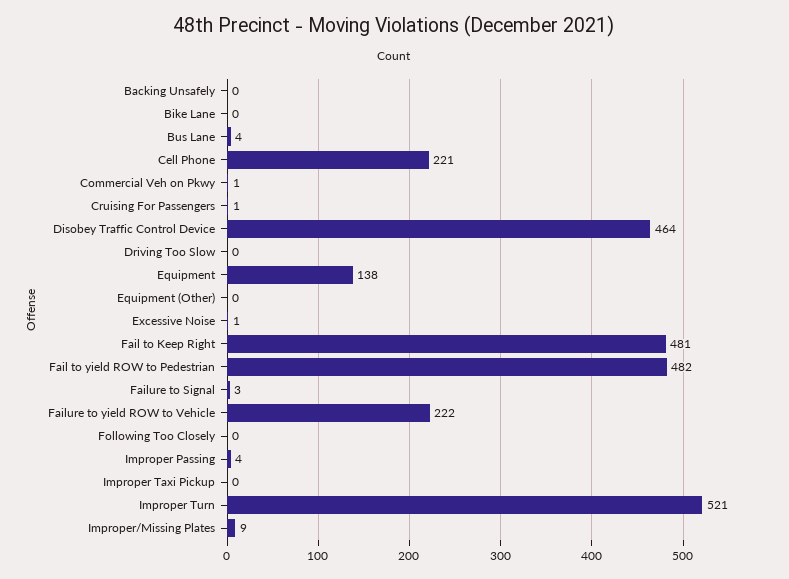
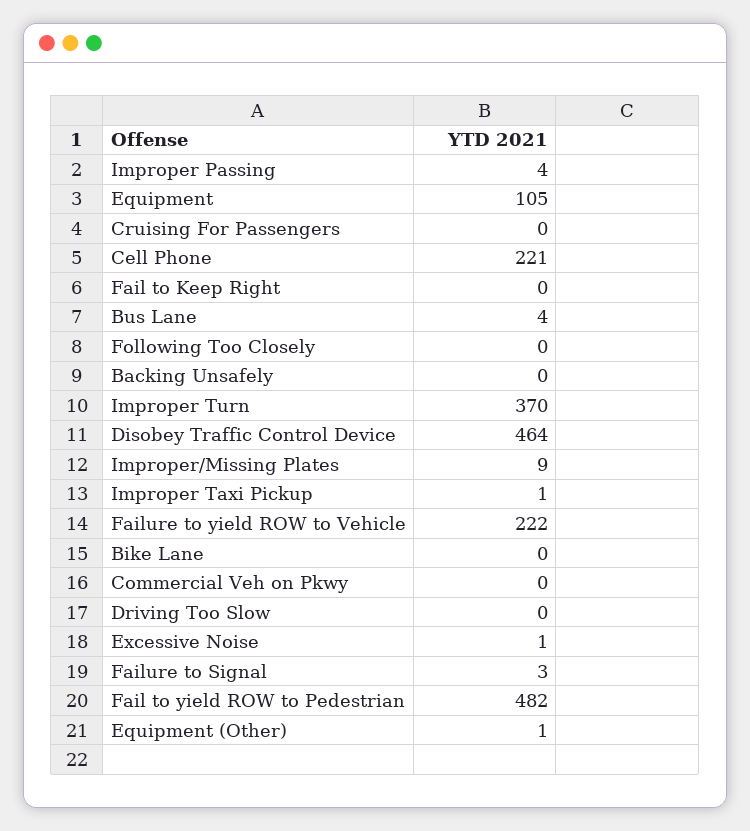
Commercial Veh on Pkwy: 1 -> 0
Cruising For Passengers: 1 -> 0
Equipment: 138 -> 105
Equipment (Other): 0 -> 1
Fail to Keep Right: 481 -> 0
Improper Taxi Pickup: 0 -> 1
Improper Turn: 521 -> 370

